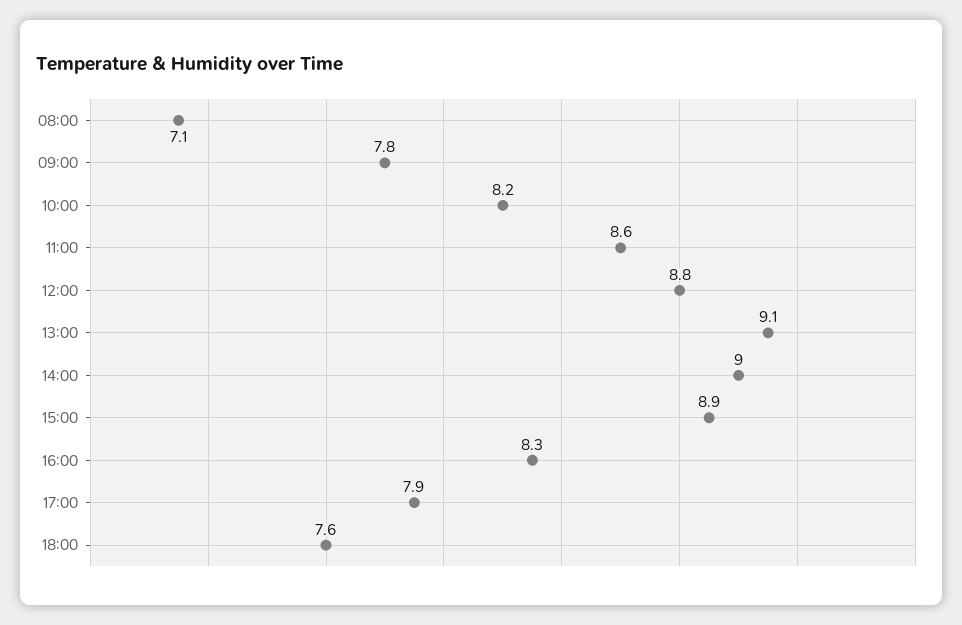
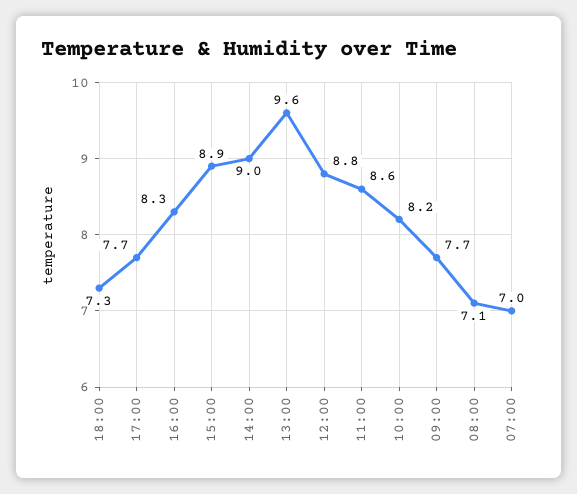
09:00: 7.8 -> 7.7
13:00: 9.1 -> 9.6
17:00: 7.9 -> 7.7
18:00: 7.6 -> 7.3
07:00: none -> 7

